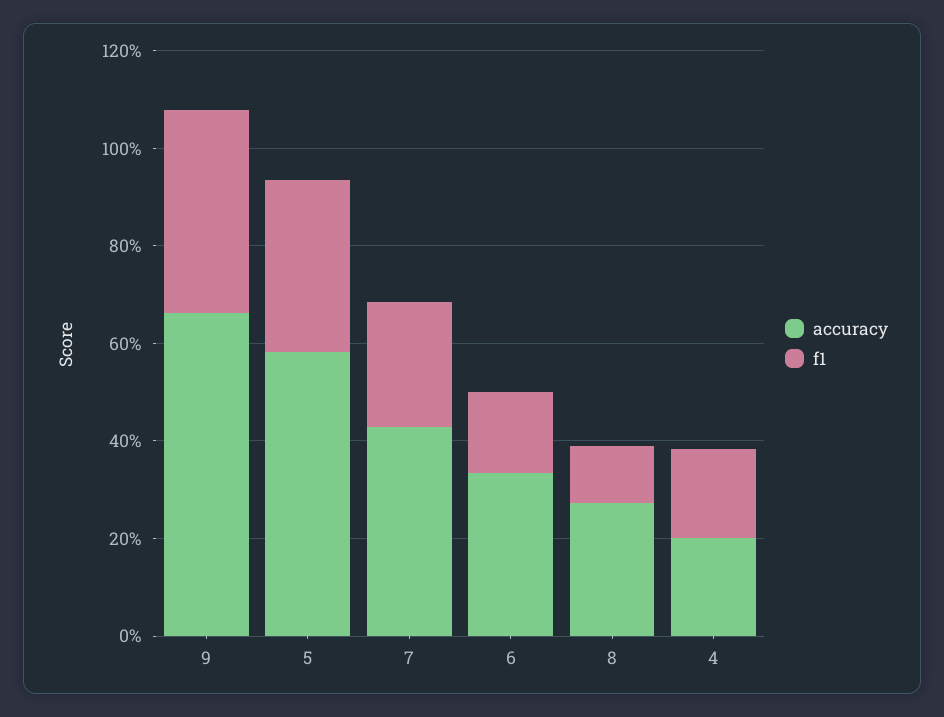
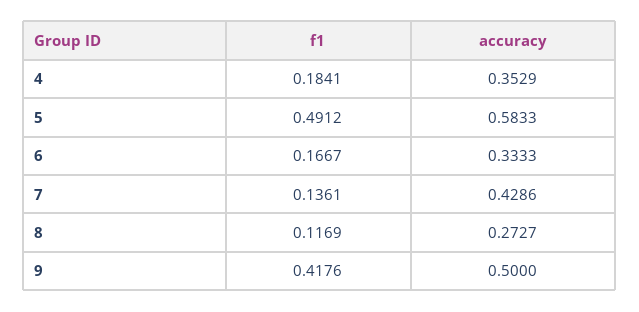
accuracy, 9: 0.65 -> 0.5
f1, 5: 0.35 -> 0.4912
f1, 7: 0.25 -> 0.1361
accuracy, 4: 0.2 -> 0.3529

